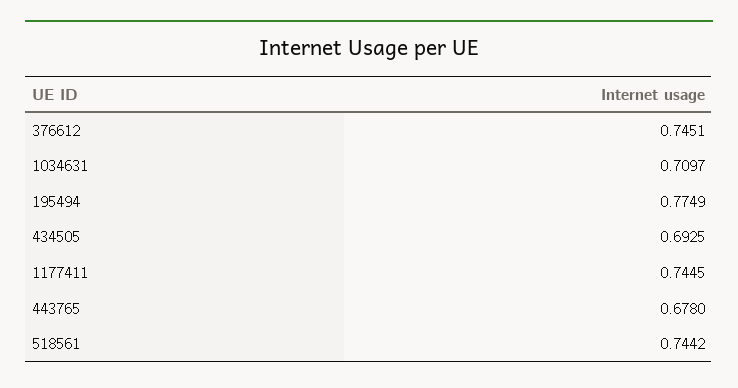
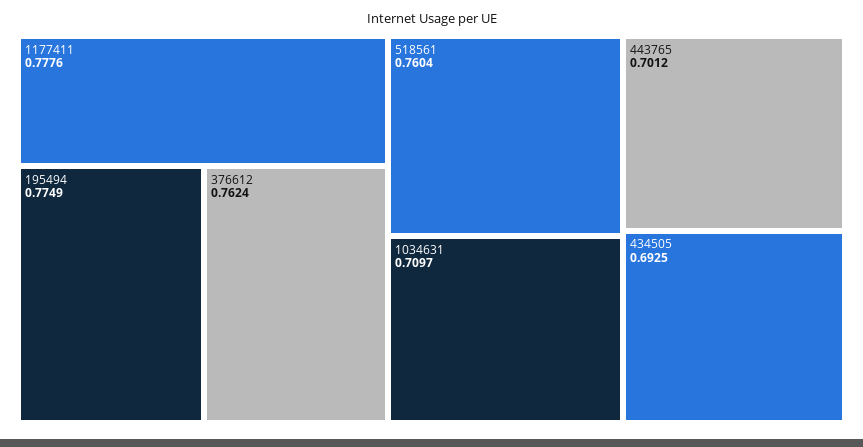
376612: 0.7451 -> 0.7624
1177411: 0.7445 -> 0.7776
443765: 0.678 -> 0.7012
518561: 0.7442 -> 0.7604

